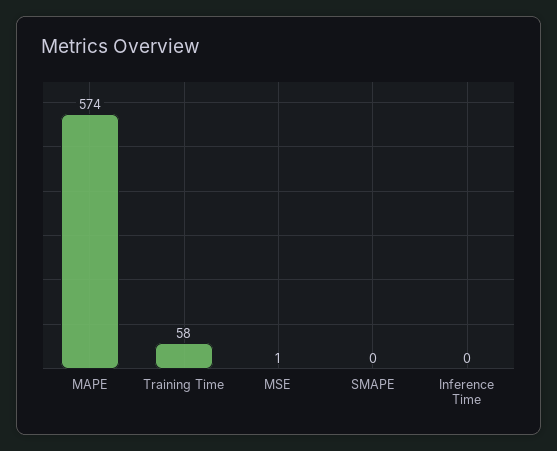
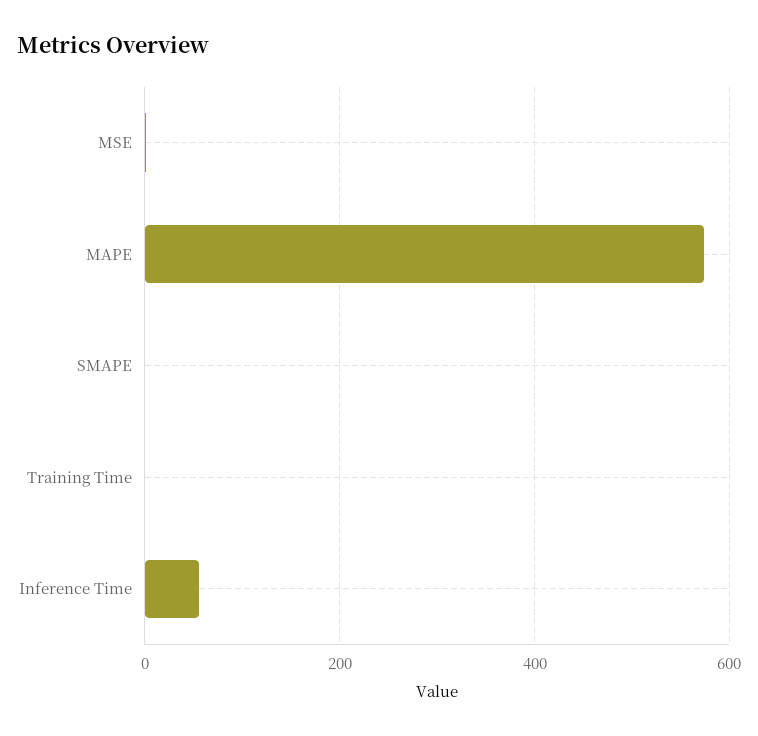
Training Time: 58 -> 0
Inference Time: 0 -> 60

